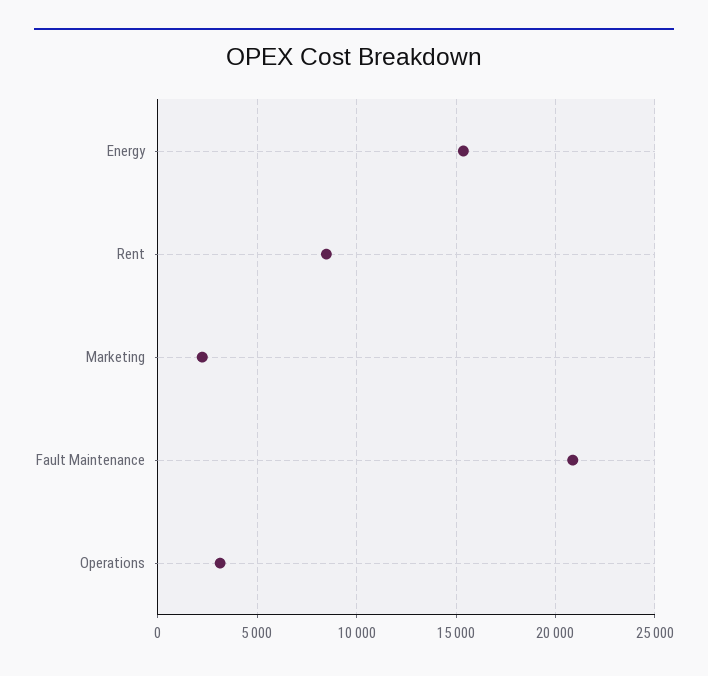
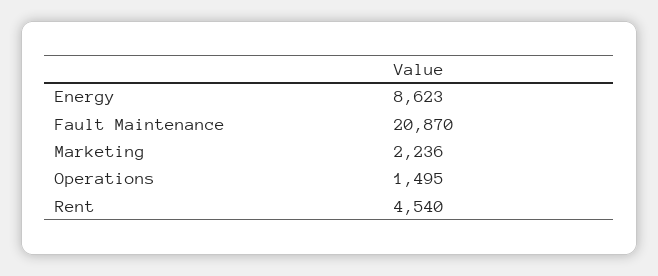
Energy: 15500 -> 8623
Rent: 8500 -> 4540
Operations: 3000 -> 1495

